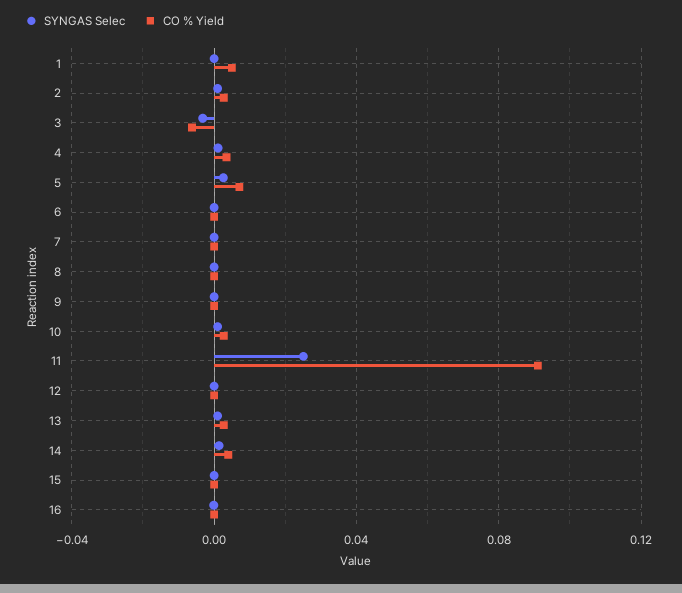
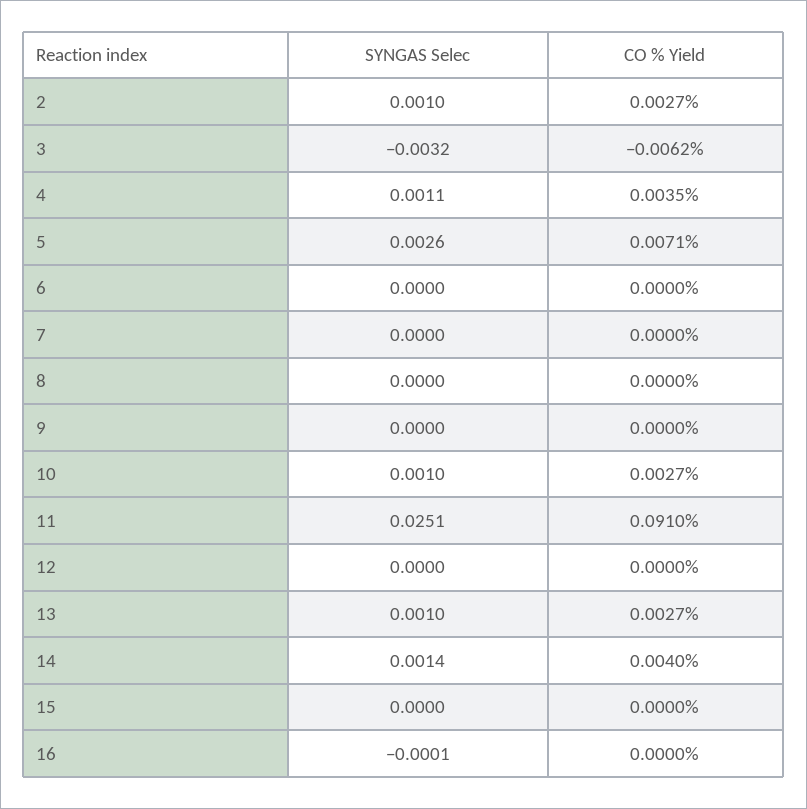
SYNGAS Selec, 1: 0 -> none
CO % Yield, 1: 0.005 -> none

